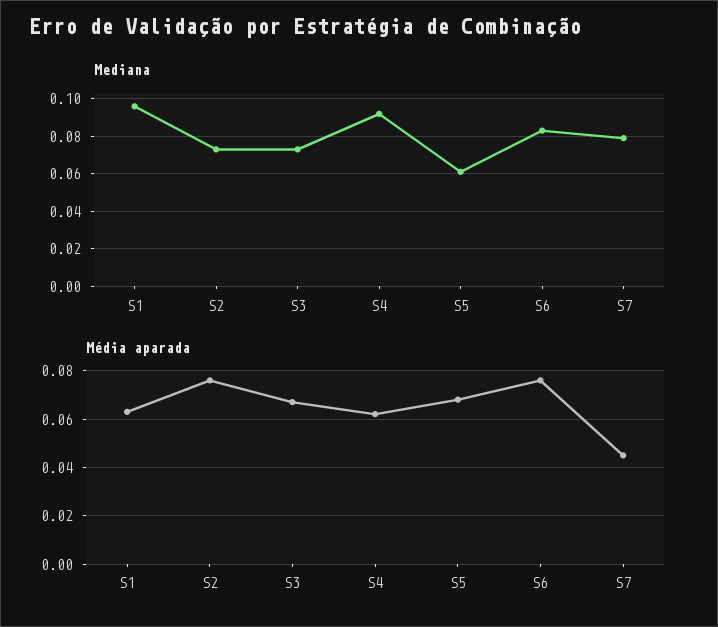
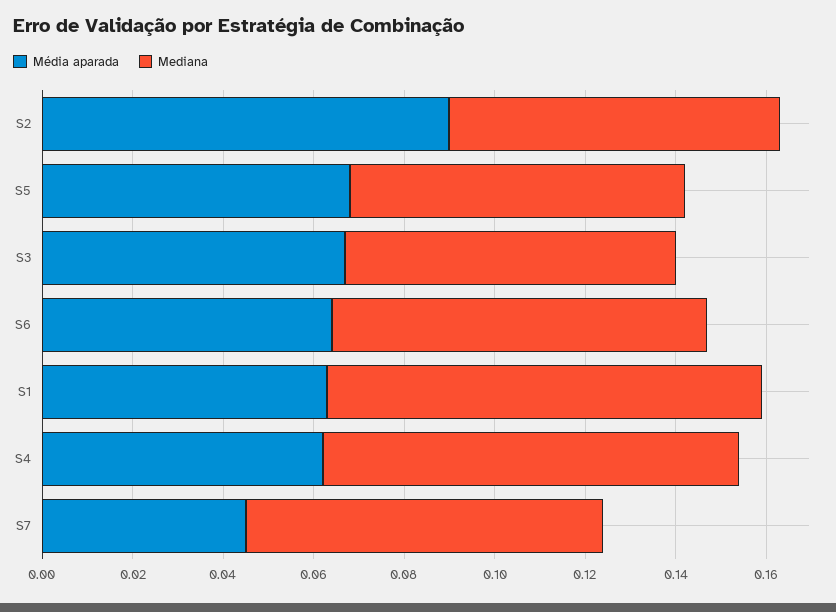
Mediana, S5: 0.06 -> 0.075
Média aparada, S2: 0.075 -> 0.09
Média aparada, S6: 0.075 -> 0.065

